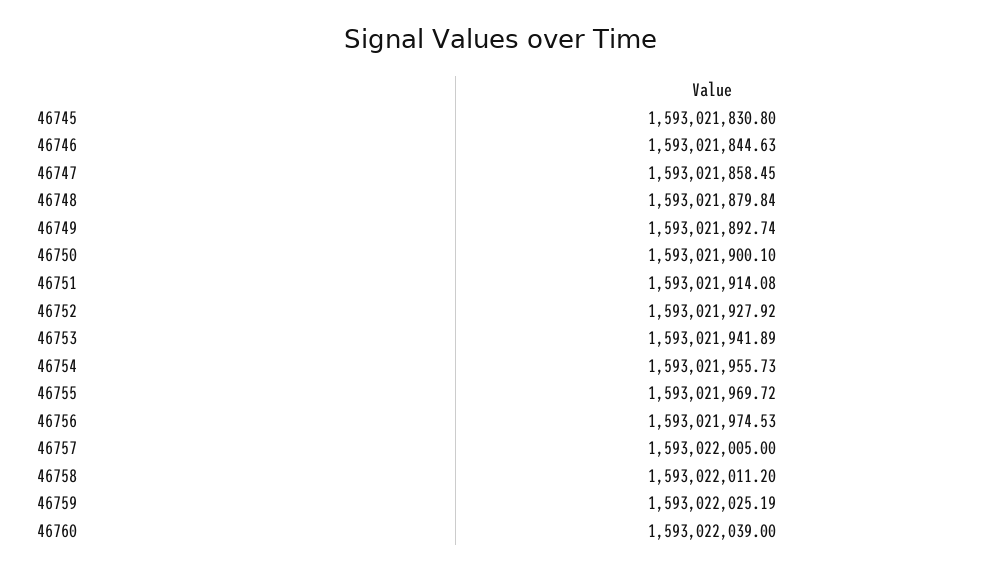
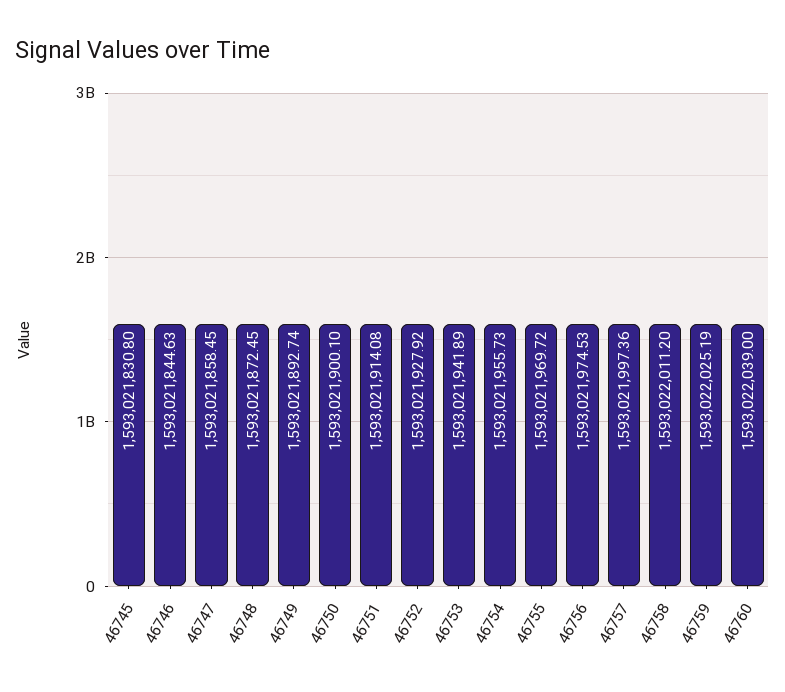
46748: 1593021879.84 -> 1593021872.45
46757: 1593022005 -> 1593021997.36

